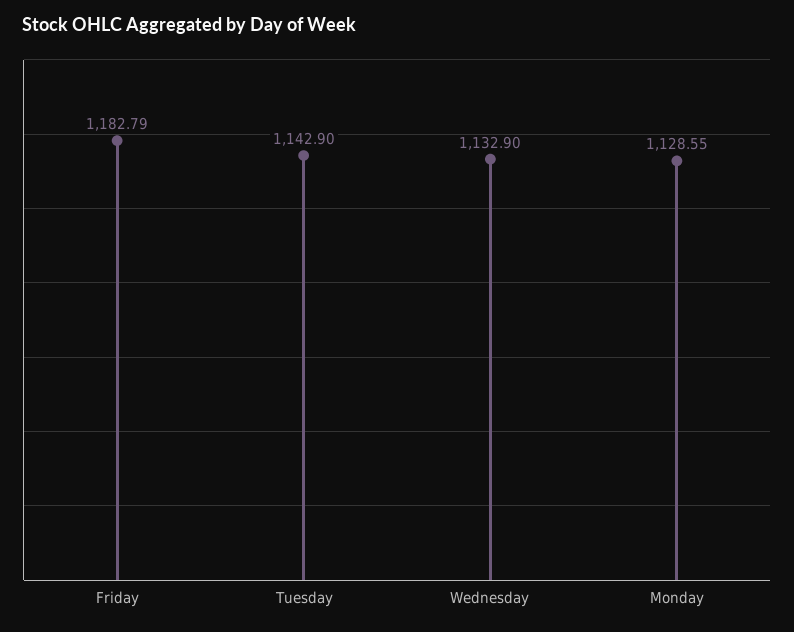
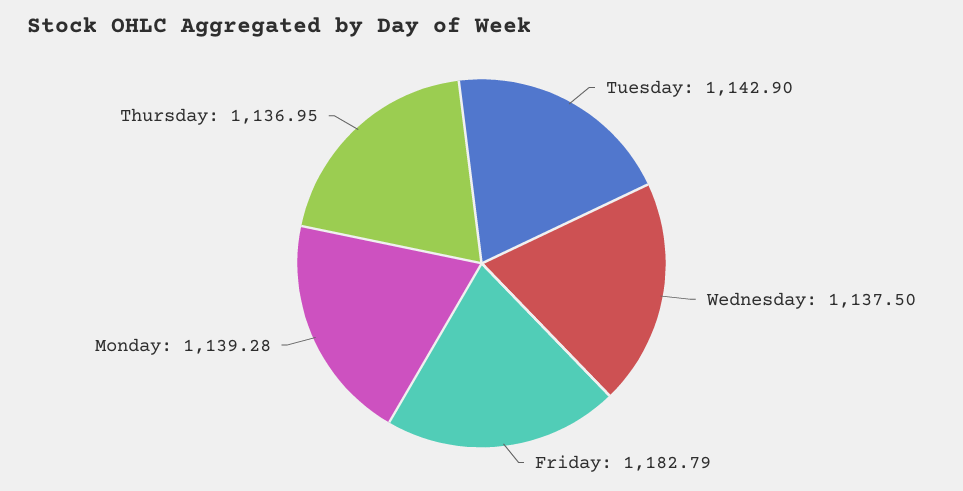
Wednesday: 1132.9 -> 1137.5
Monday: 1128.55 -> 1139.28
Thursday: none -> 1136.95

